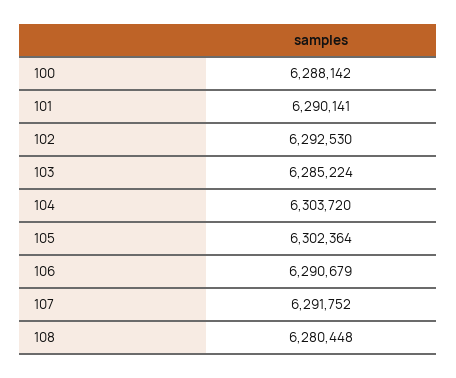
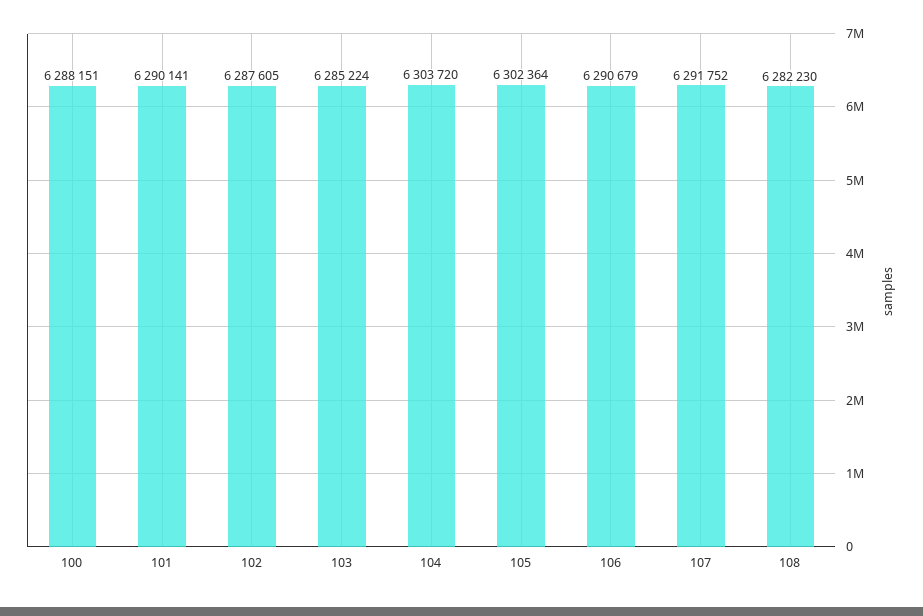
100: 6288142 -> 6288151
102: 6292530 -> 6287605
108: 6280448 -> 6282230

